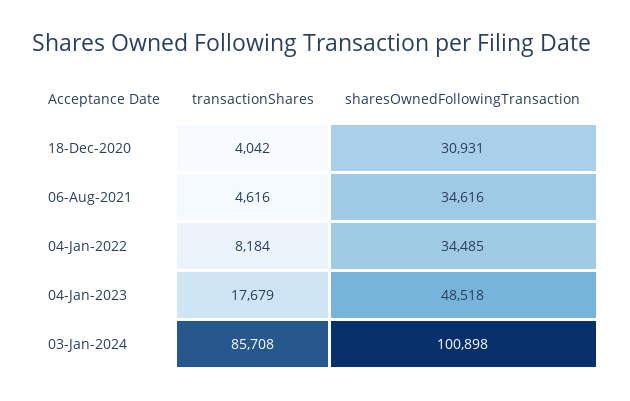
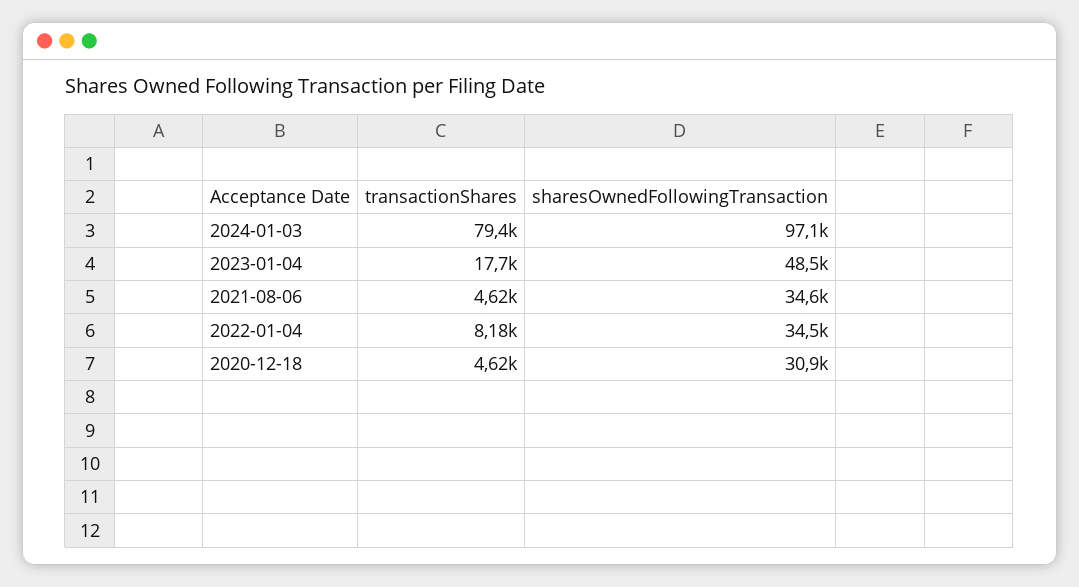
transactionShares, 18-Dec-2020: 4042 -> 4620
transactionShares, 03-Jan-2024: 85708 -> 79400
sharesOwnedFollowingTransaction, 03-Jan-2024: 100898 -> 97100

